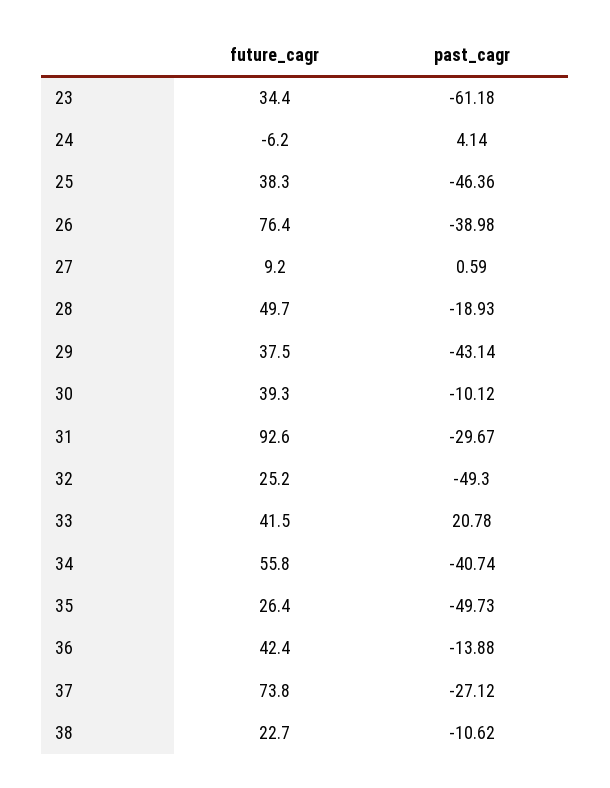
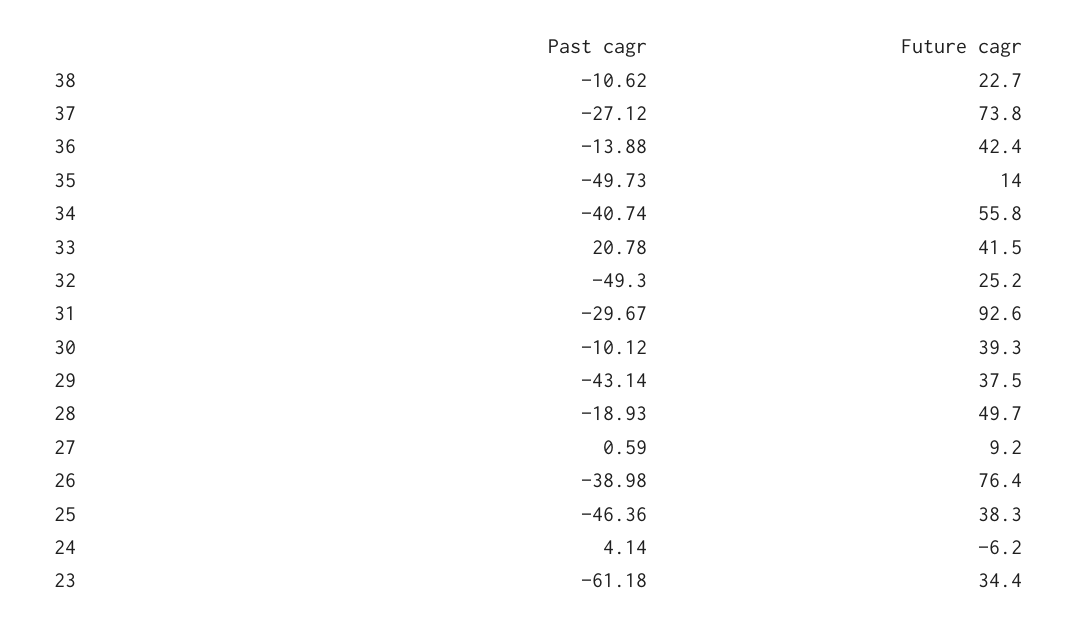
future_cagr, 35: 26.4 -> 14

